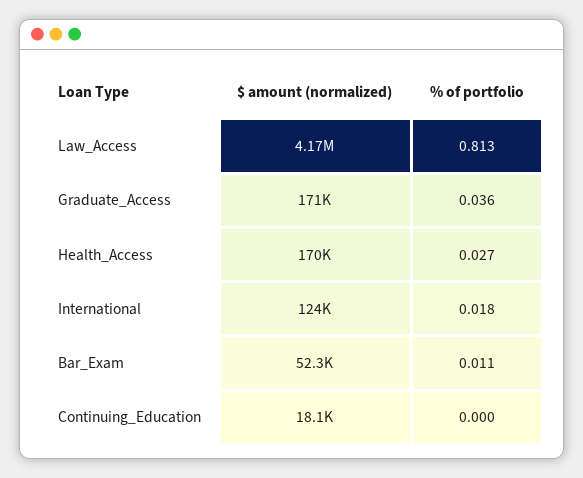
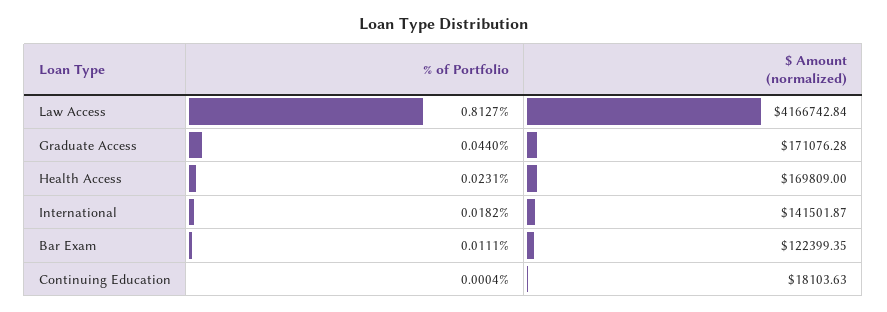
% of portfolio, Graduate_Access: 0.036 -> 0.044
% of portfolio, Health_Access: 0.027 -> 0.0231
$ amount (normalized), International: 124000 -> 141501.87
$ amount (normalized), Bar_Exam: 52300 -> 122399.35

